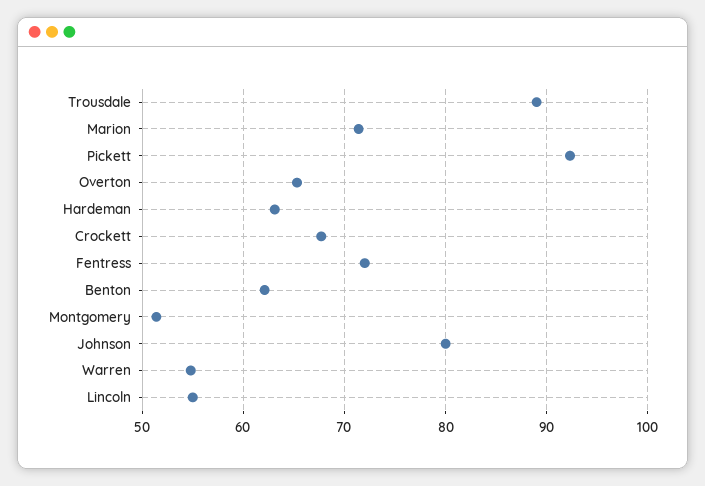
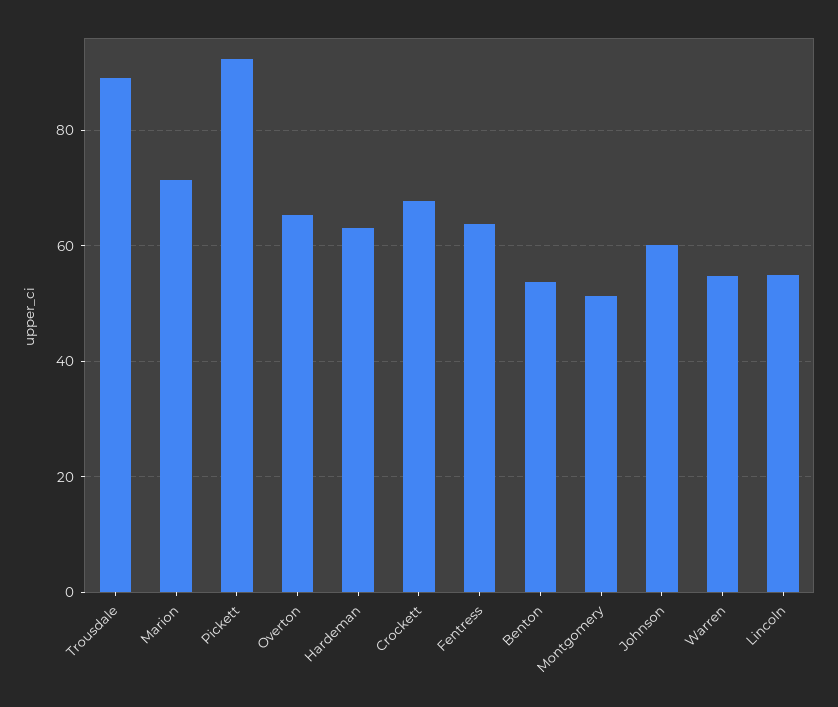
Fentress: 72 -> 64
Benton: 62 -> 54
Johnson: 80 -> 60

